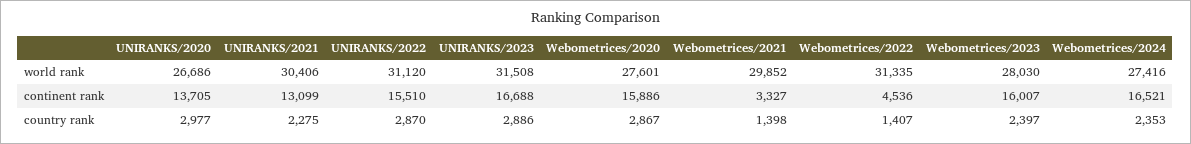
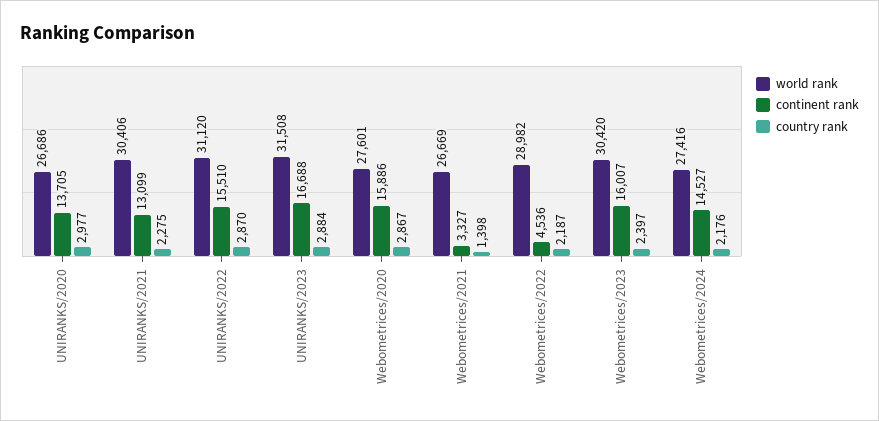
world rank, Webometrices/2021: 29852 -> 26669
world rank, Webometrices/2022: 31335 -> 28982
world rank, Webometrices/2023: 28030 -> 30420
continent rank, Webometrices/2024: 16521 -> 14527
country rank, UNIRANKS/2023: 2886 -> 2884
country rank, Webometrices/2022: 1407 -> 2187
country rank, Webometrices/2024: 2353 -> 2176

